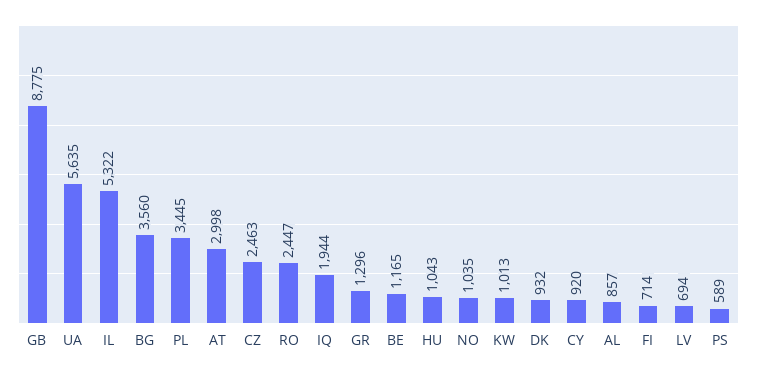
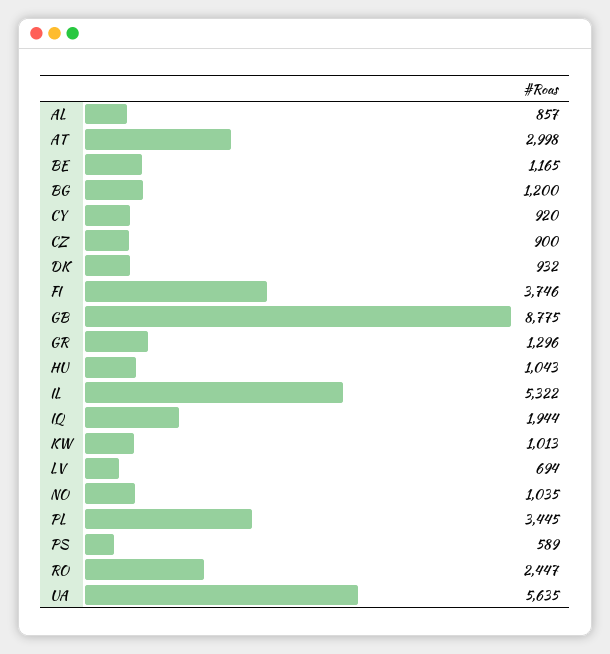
BG: 3560 -> 1200
CZ: 2463 -> 900
FI: 714 -> 3746

